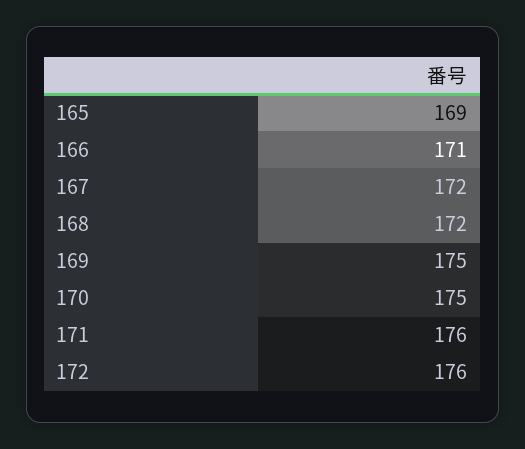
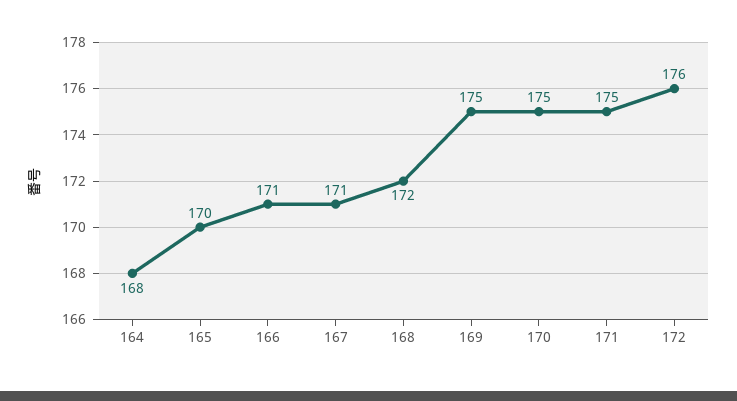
165: 169 -> 170
167: 172 -> 171
171: 176 -> 175
164: none -> 168

